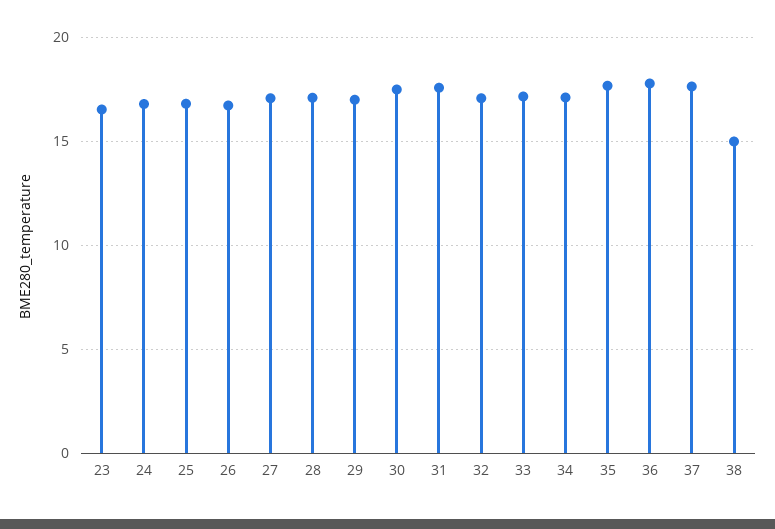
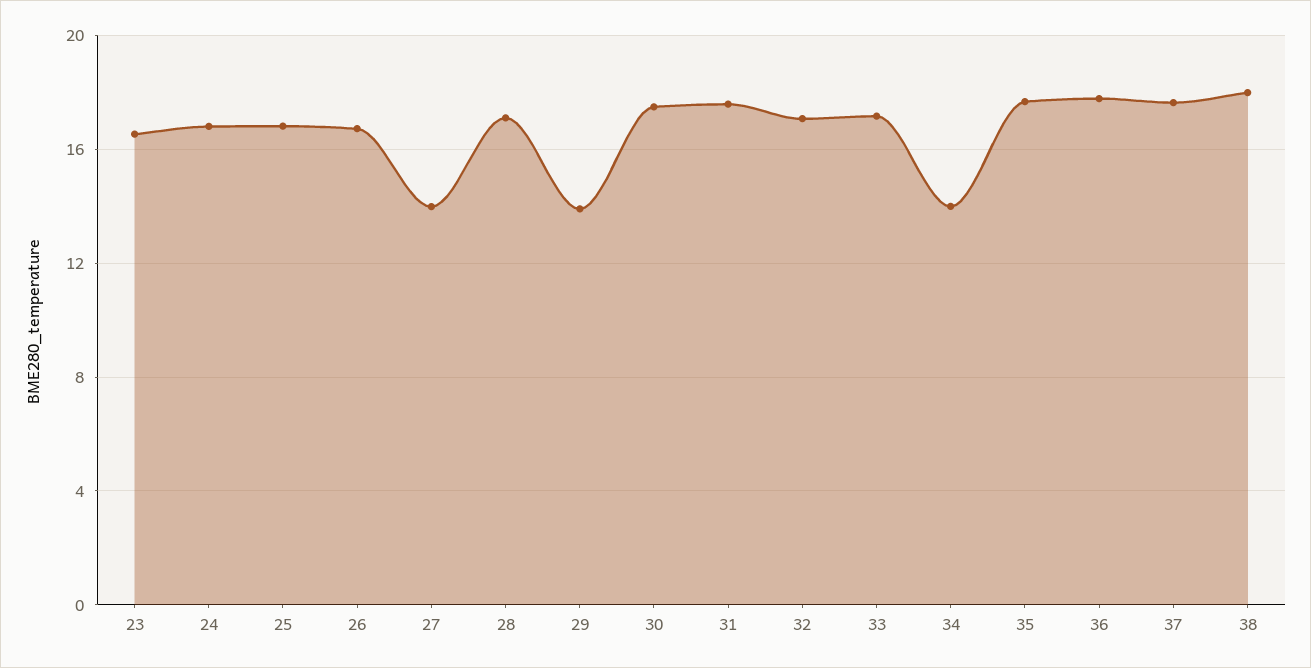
27: 17 -> 14
29: 17 -> 14
34: 17 -> 14
38: 15 -> 18

